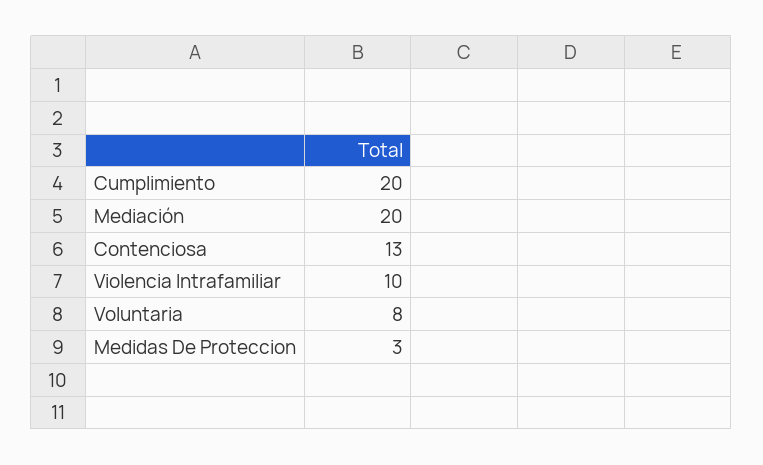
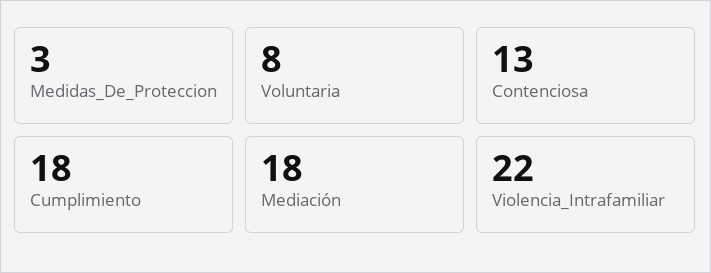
Cumplimiento: 20 -> 18
Mediación: 20 -> 18
Violencia Intrafamiliar: 10 -> 22

